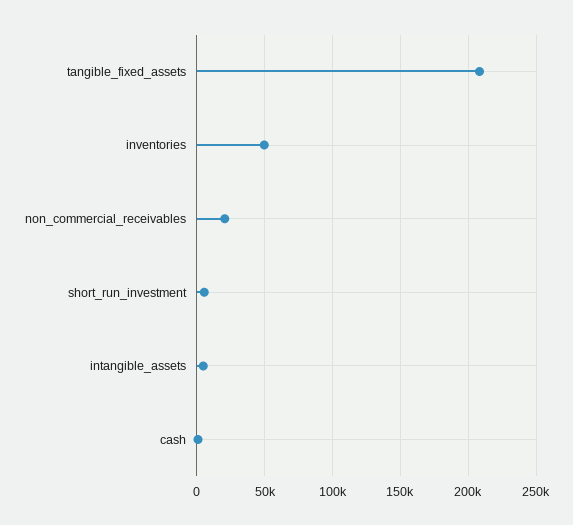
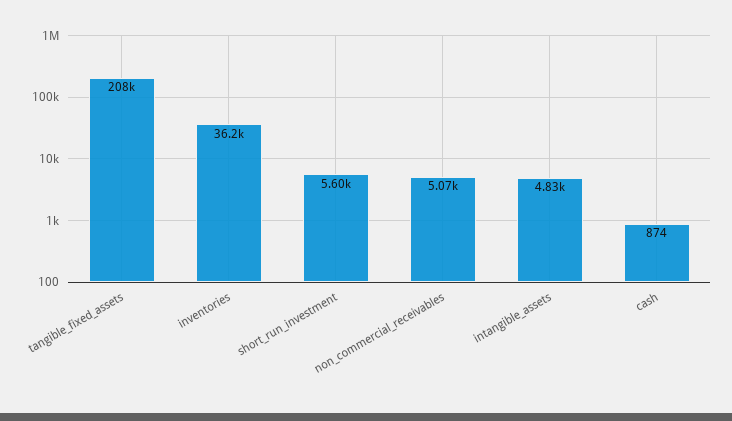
inventories: 50000 -> 36200
non_commercial_receivables: 20000 -> 5070

